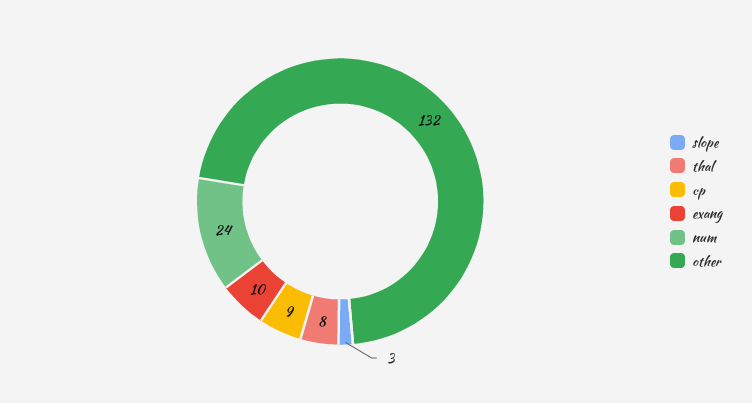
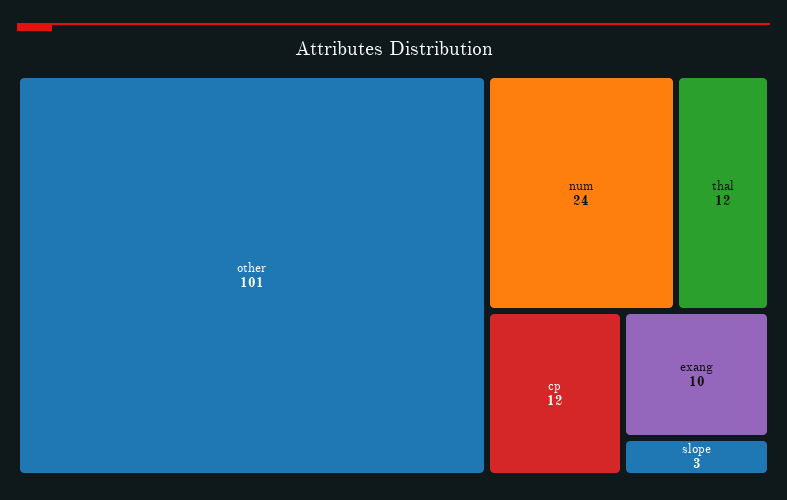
thal: 8 -> 12
cp: 9 -> 12
other: 132 -> 101

